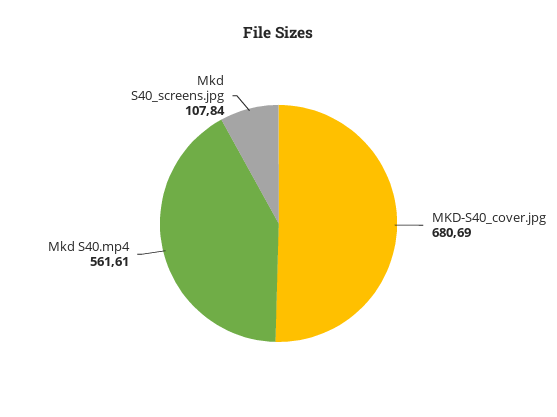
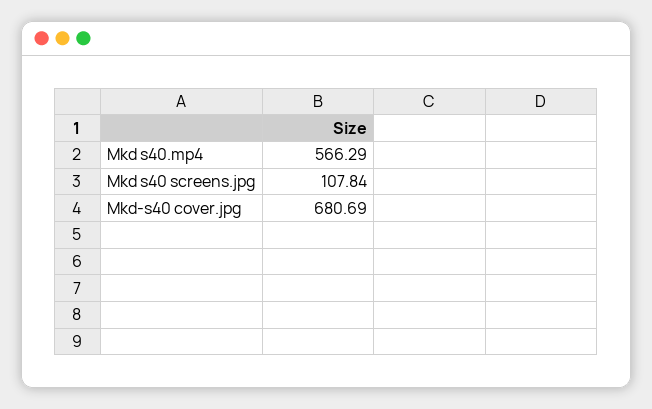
Mkd S40.mp4: 561.61 -> 566.29

